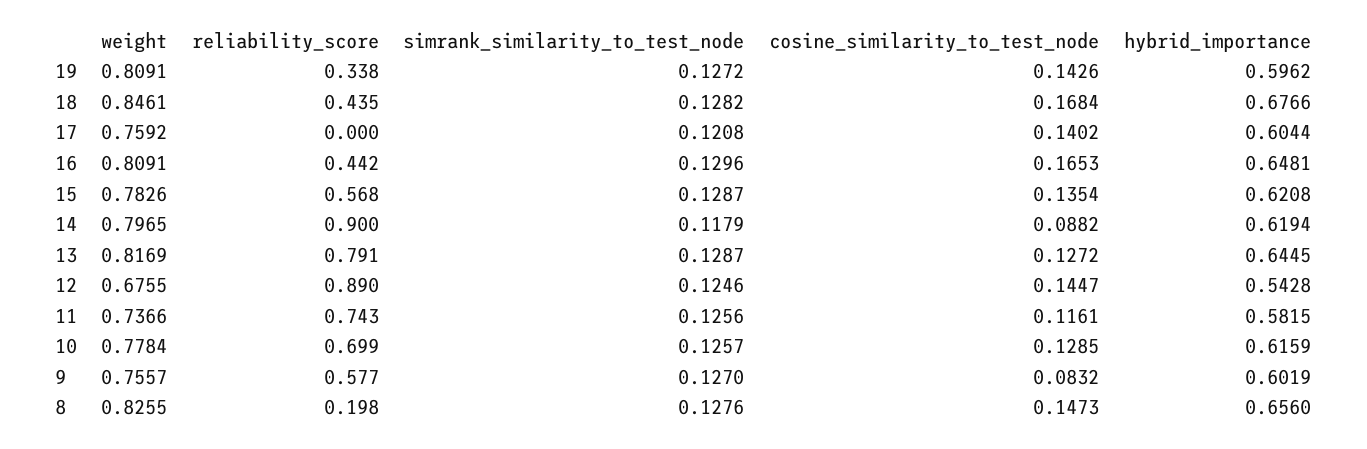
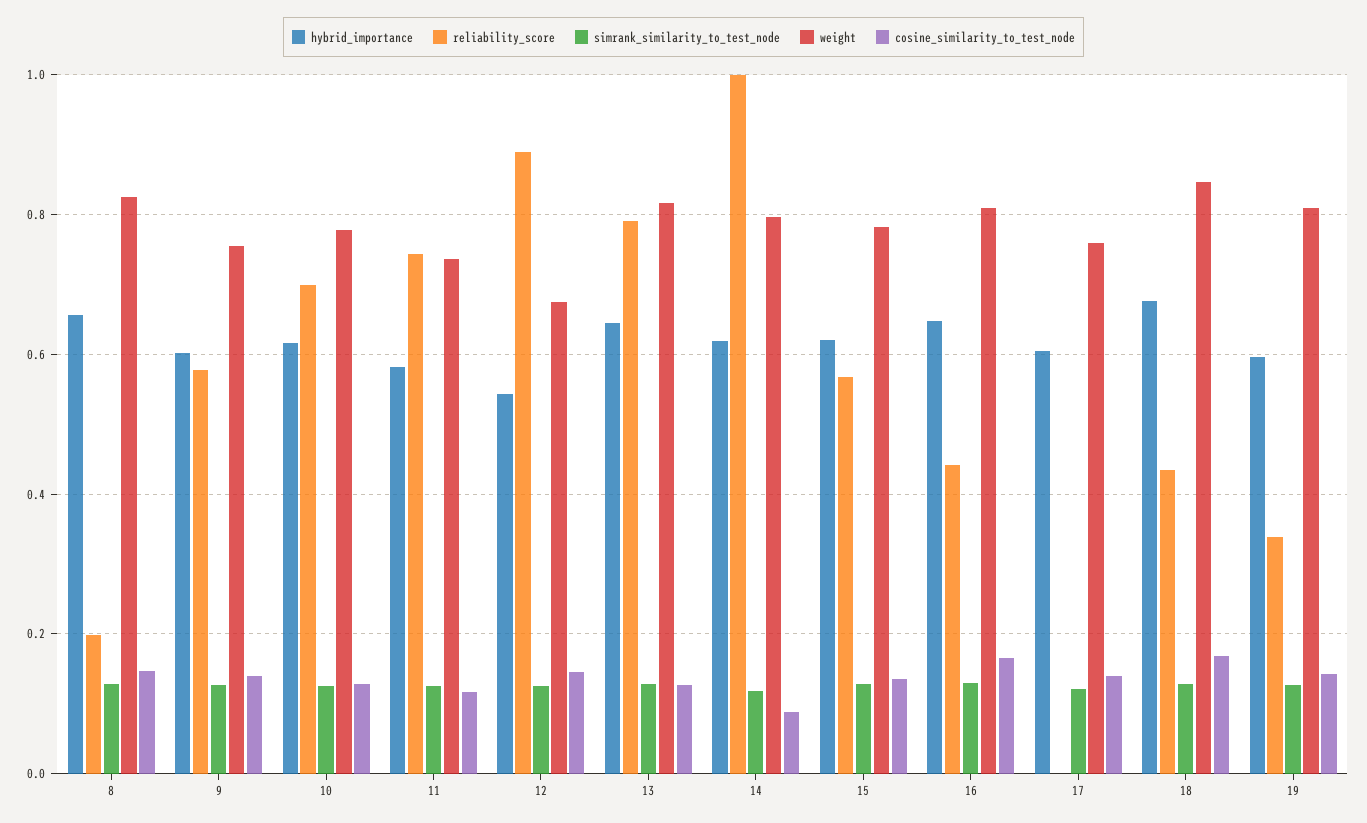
reliability_score, 14: 0.9 -> 1
cosine_similarity_to_test_node, 9: 0.0832 -> 0.14

